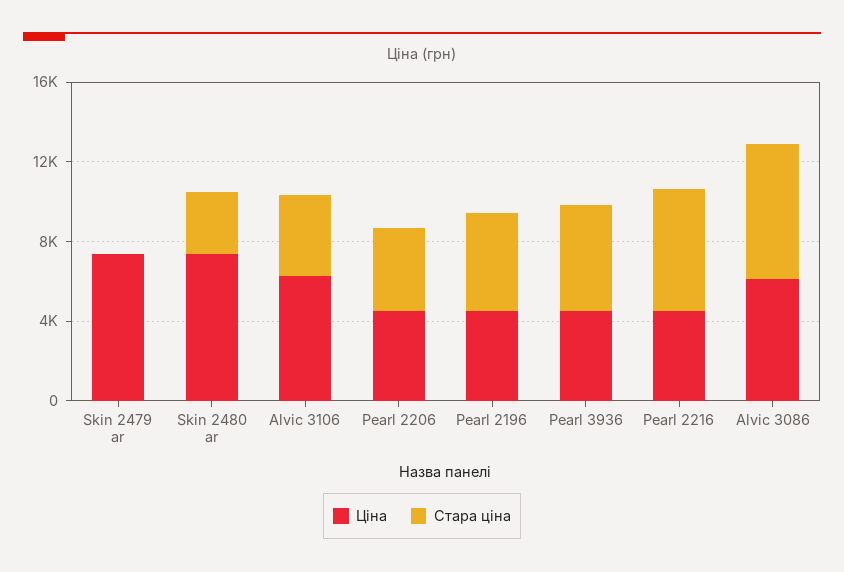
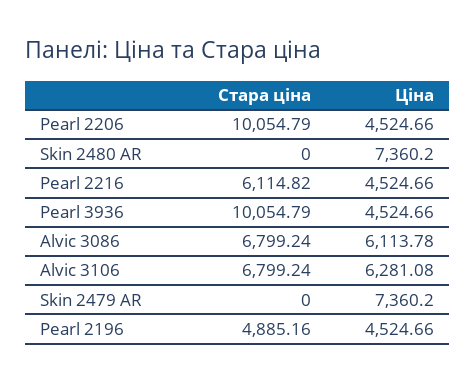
Стара ціна, Skin 2480 ar: 3000 -> 0
Стара ціна, Alvic 3106: 4000 -> 6799.24
Стара ціна, Pearl 2206: 4000 -> 10054.79
Стара ціна, Pearl 3936: 5000 -> 10054.79

